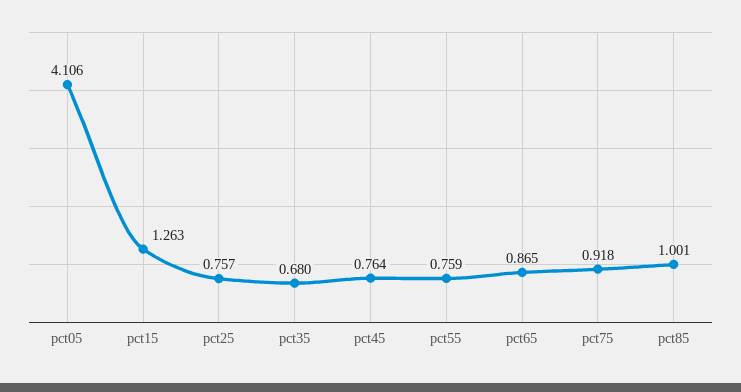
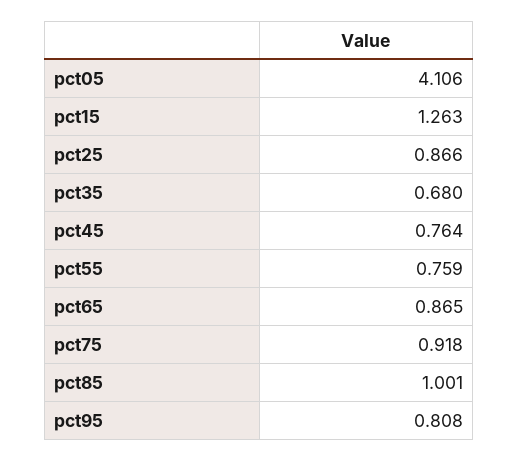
pct25: 0.757 -> 0.866
pct95: none -> 0.808

